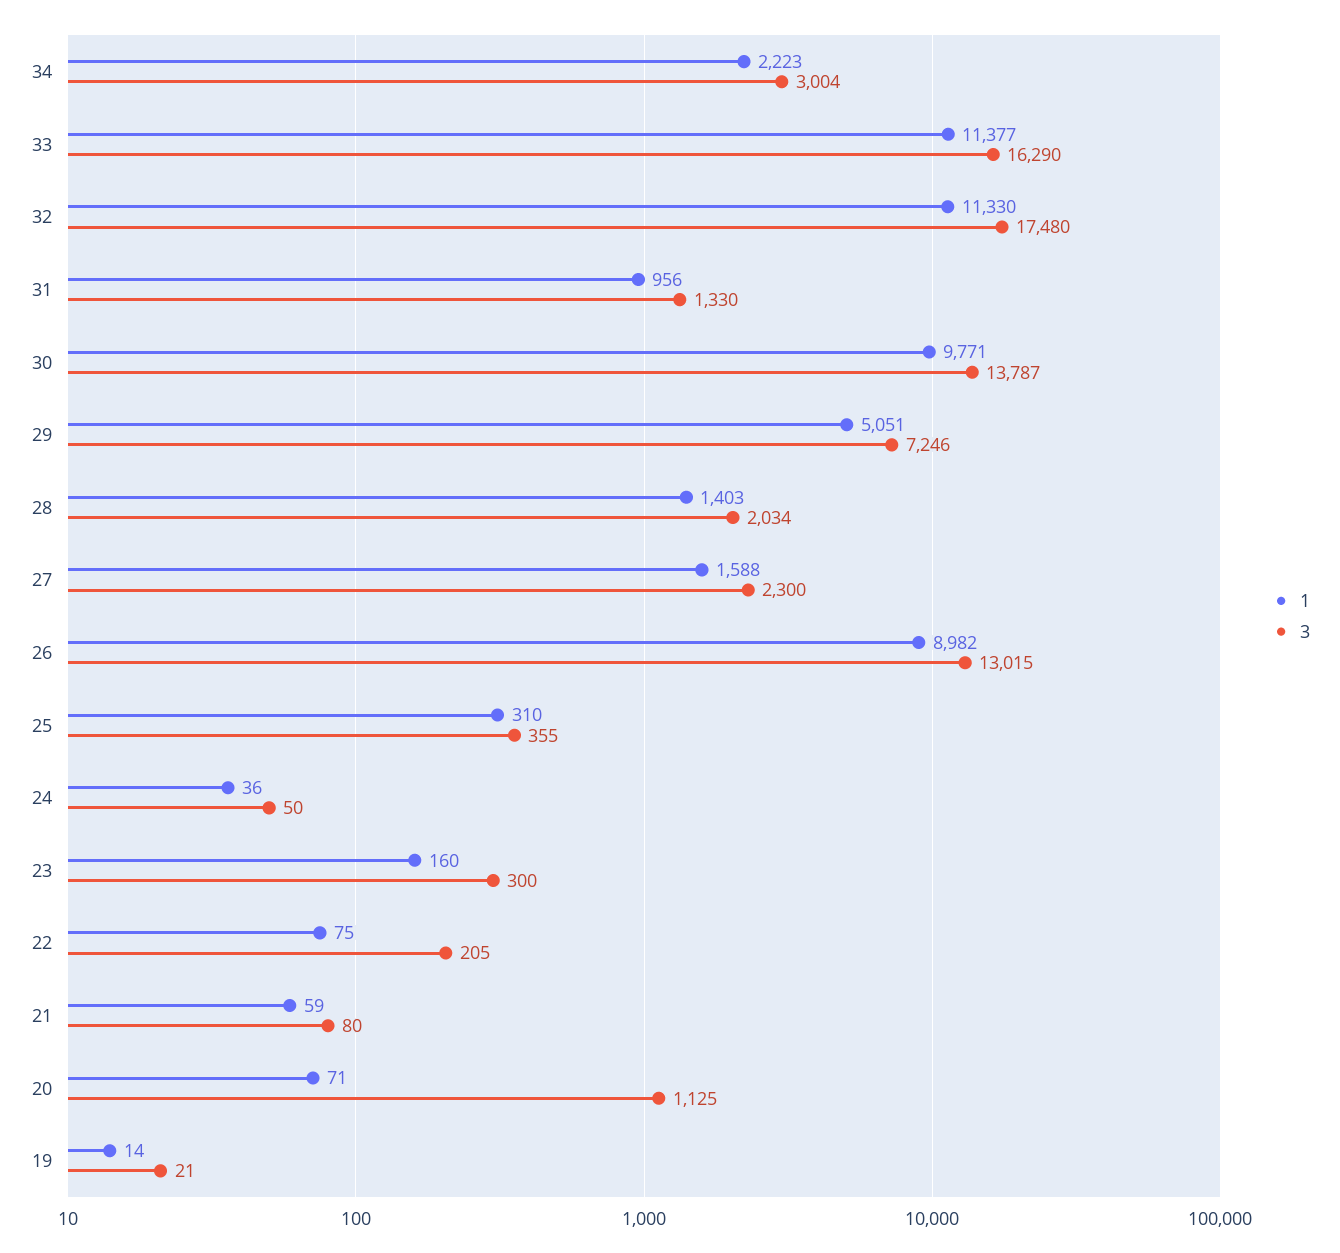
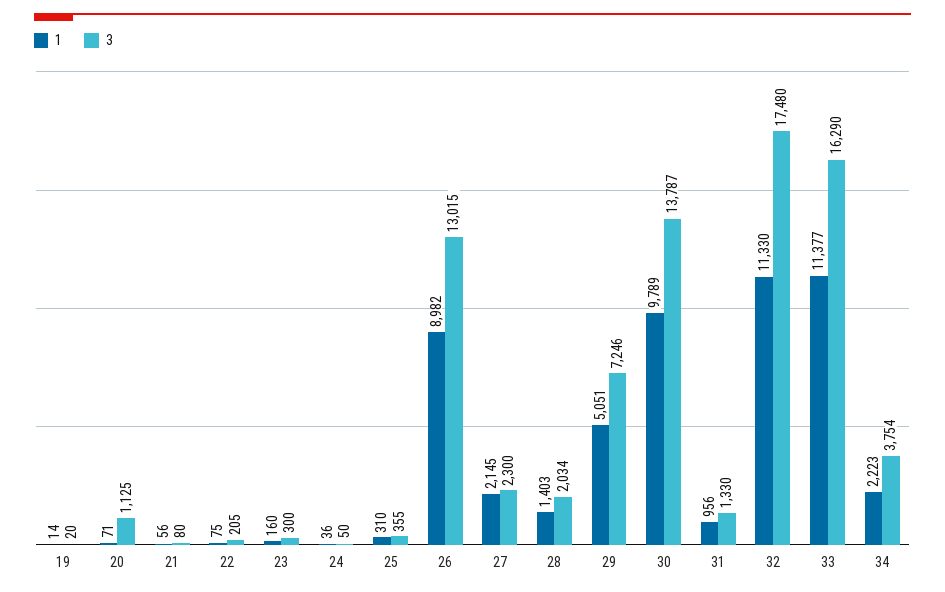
3, 34: 3004 -> 3754
1, 30: 9771 -> 9789
1, 27: 1588 -> 2145
1, 21: 59 -> 56
3, 19: 21 -> 20

